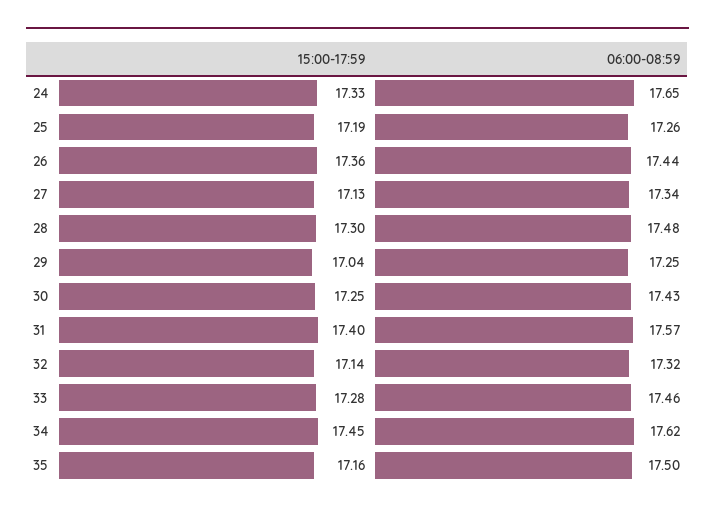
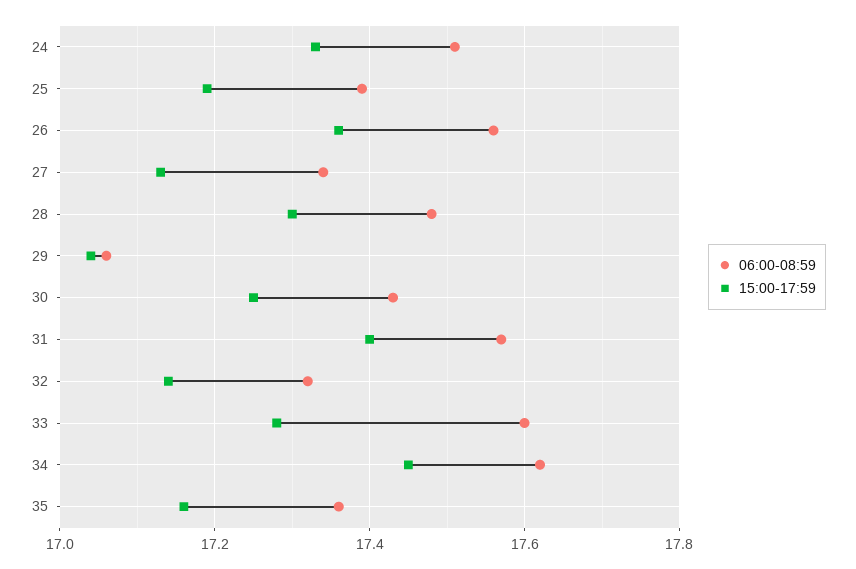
06:00-08:59, 24: 17.65 -> 17.5
06:00-08:59, 25: 17.26 -> 17.4
06:00-08:59, 26: 17.44 -> 17.55
06:00-08:59, 29: 17.25 -> 17.05
06:00-08:59, 33: 17.46 -> 17.6
06:00-08:59, 35: 17.5 -> 17.35

